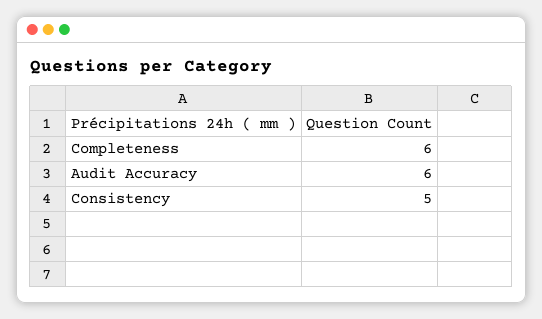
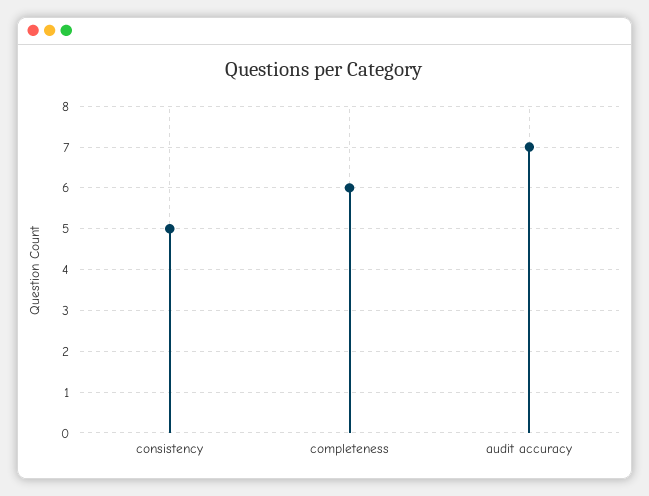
Audit Accuracy: 6 -> 7

